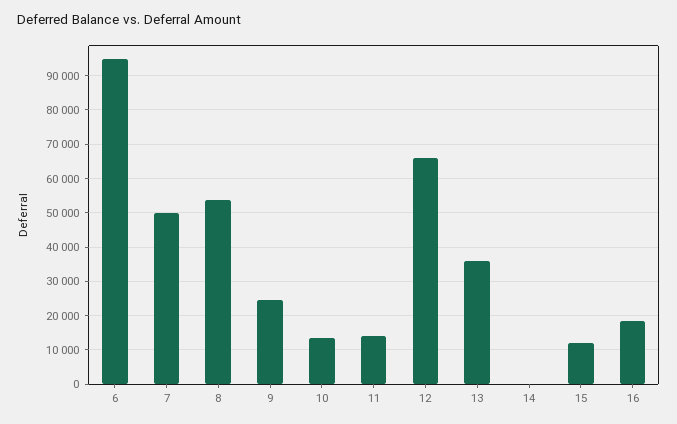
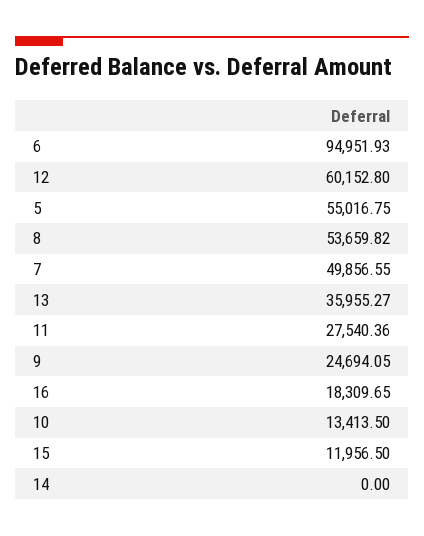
11: 14000 -> 27540.36
12: 66000 -> 60152.8
5: none -> 55016.75

